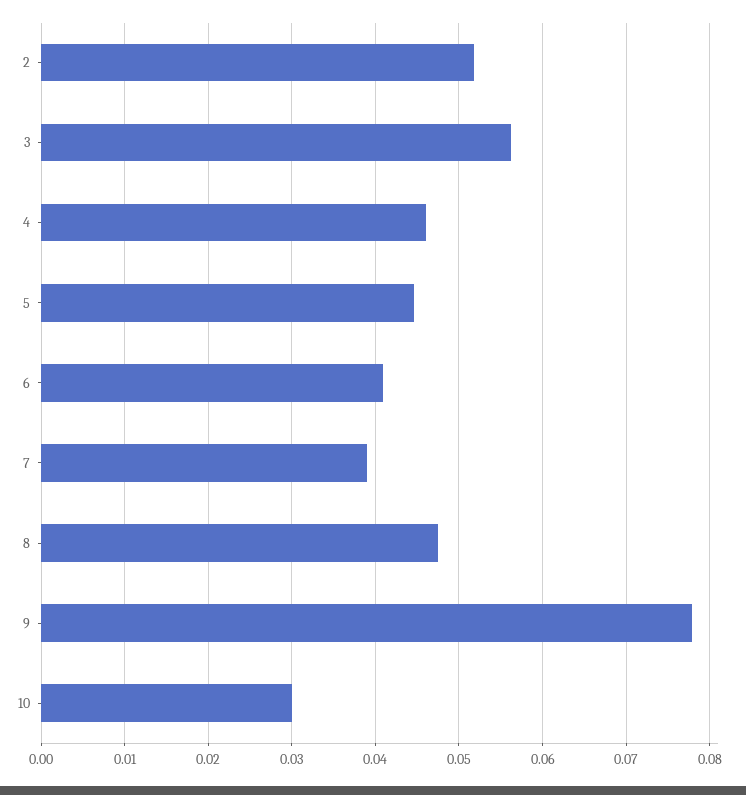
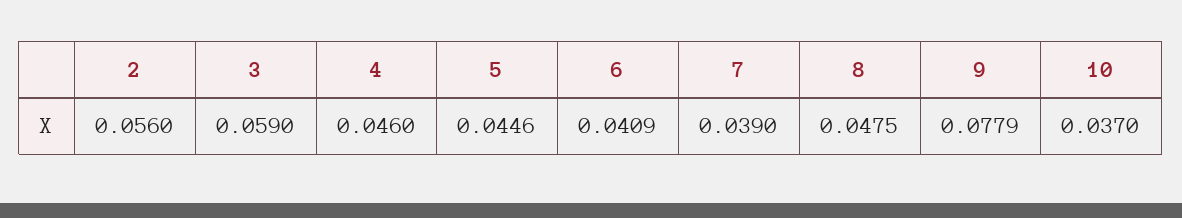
2: 0.052 -> 0.056
3: 0.056 -> 0.059
10: 0.03 -> 0.037

